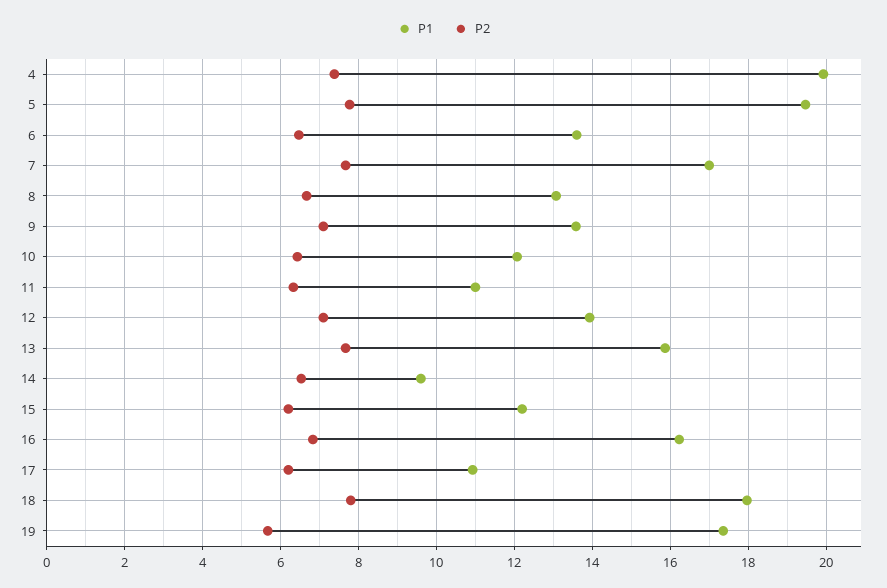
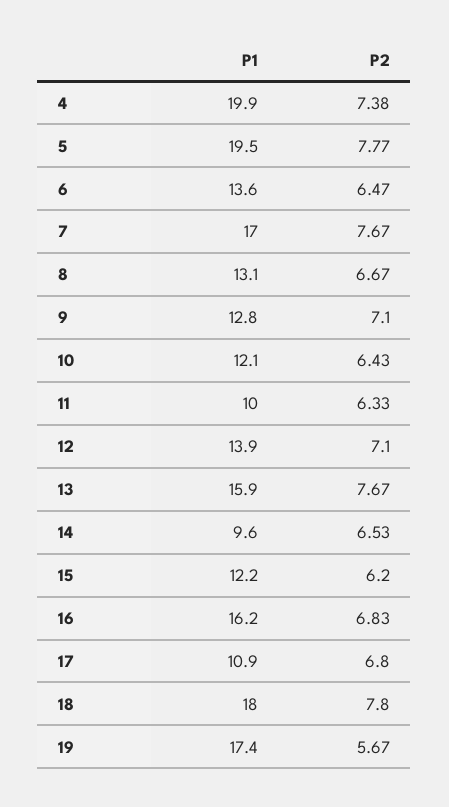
P1, 9: 13.6 -> 12.8
P1, 11: 11 -> 10
P2, 17: 6.2 -> 6.8

